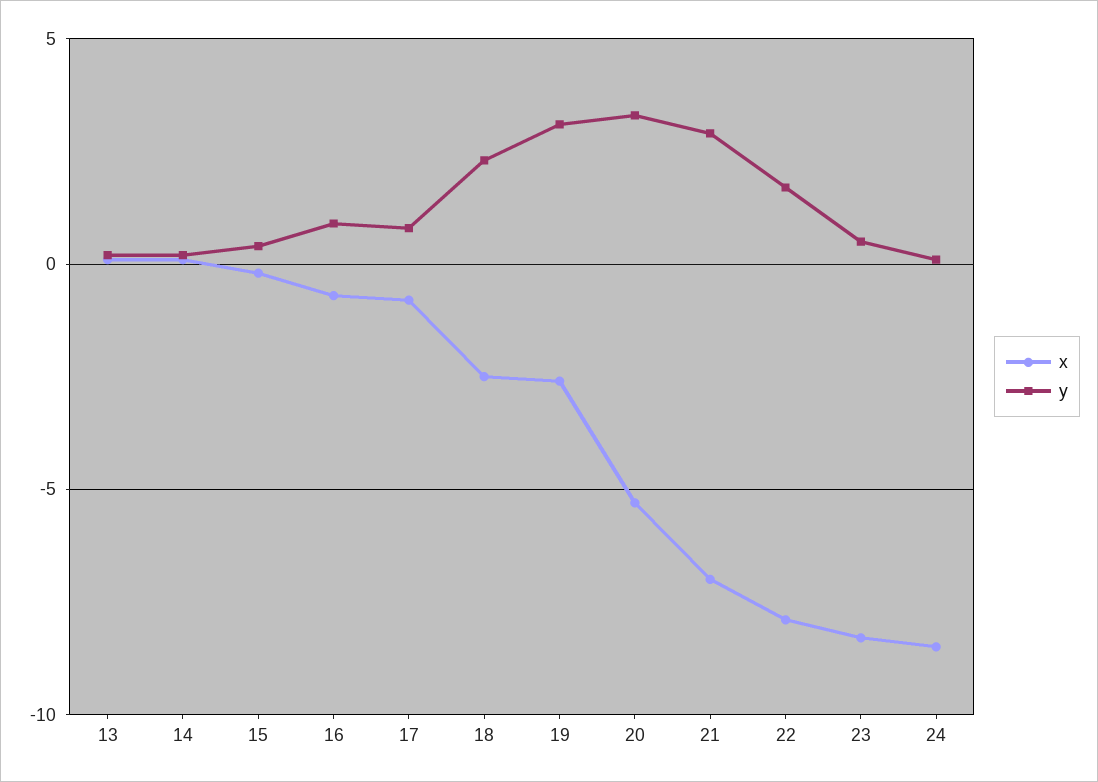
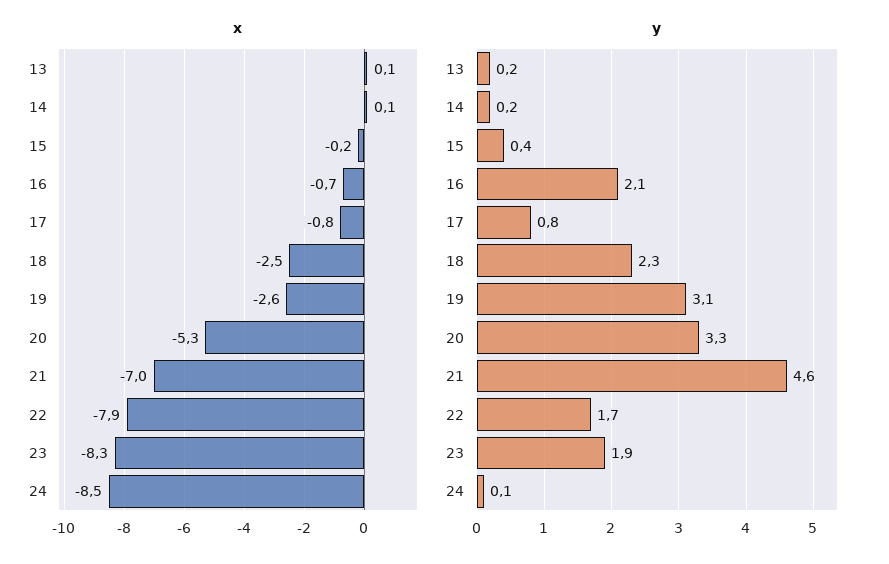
y, 16: 1 -> 2.1
y, 21: 3 -> 4.6
y, 23: 0.5 -> 1.9

